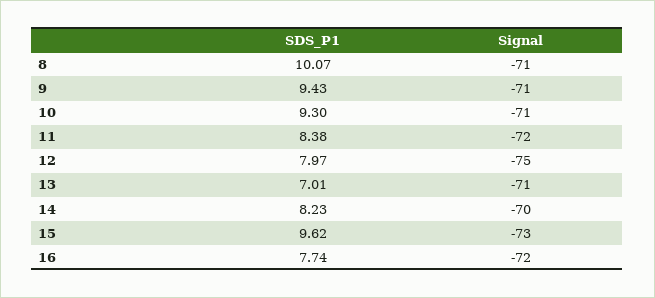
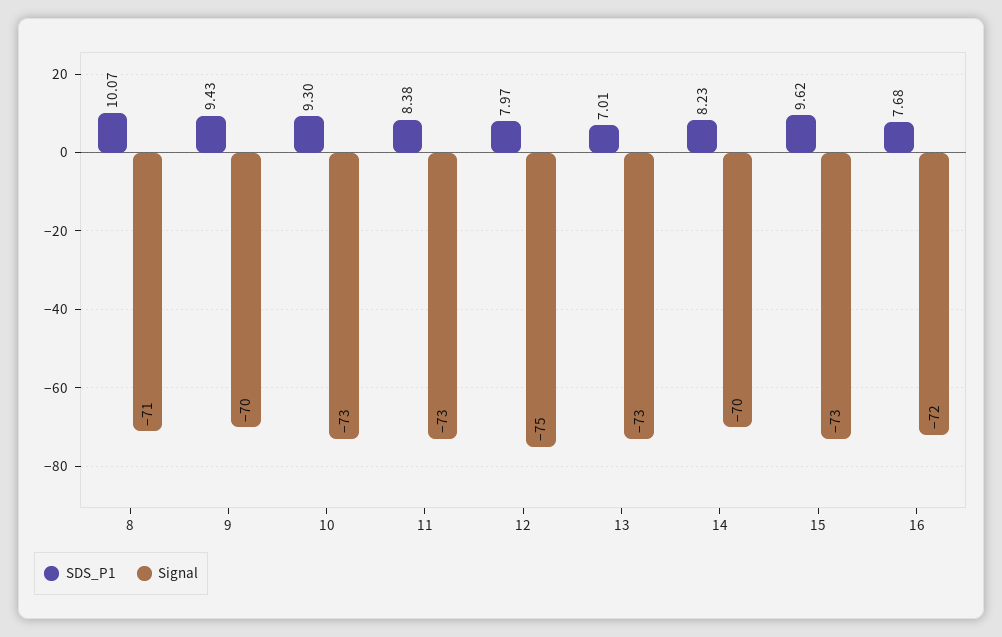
Signal, 9: -71 -> -70
Signal, 10: -71 -> -73
Signal, 11: -72 -> -73
Signal, 13: -71 -> -73
SDS_P1, 16: 7.74 -> 7.68

